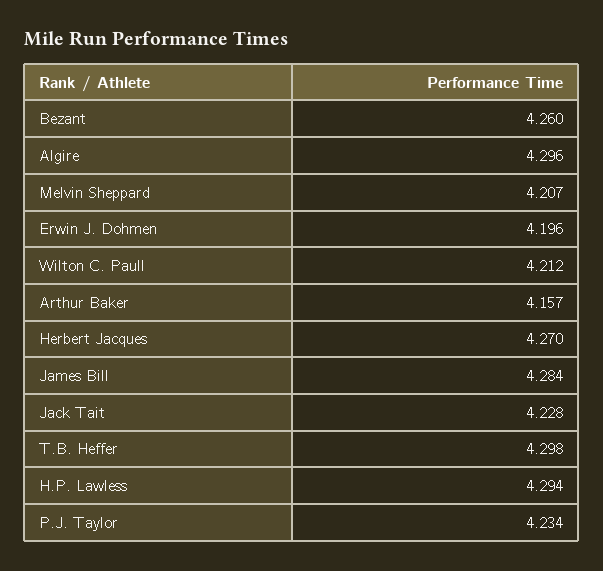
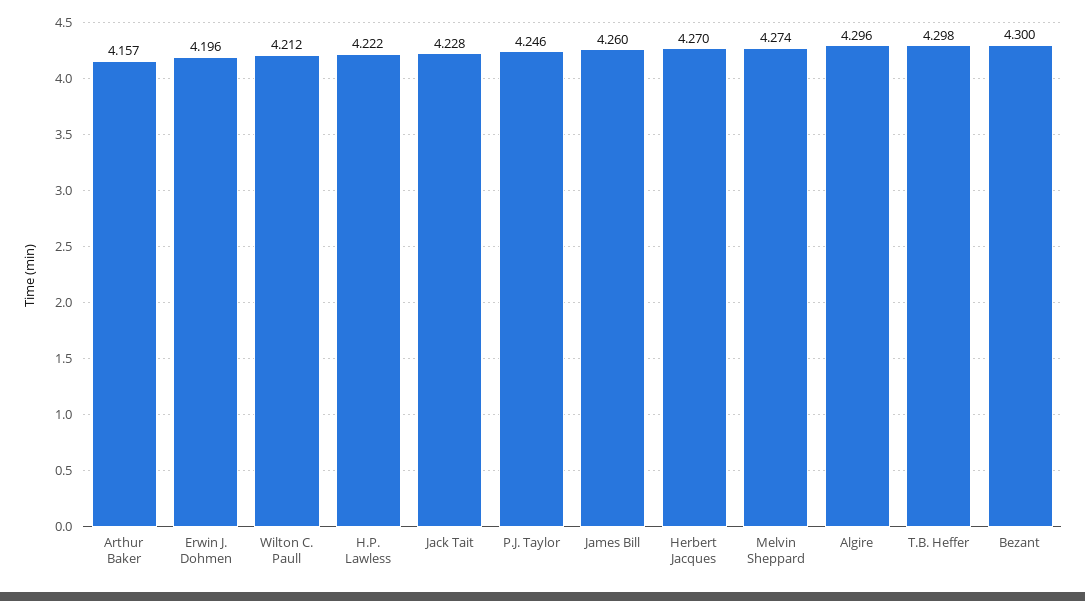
Bezant: 4.26 -> 4.3
Melvin Sheppard: 4.207 -> 4.274
James Bill: 4.284 -> 4.26
H.P. Lawless: 4.294 -> 4.222
P.J. Taylor: 4.234 -> 4.246

